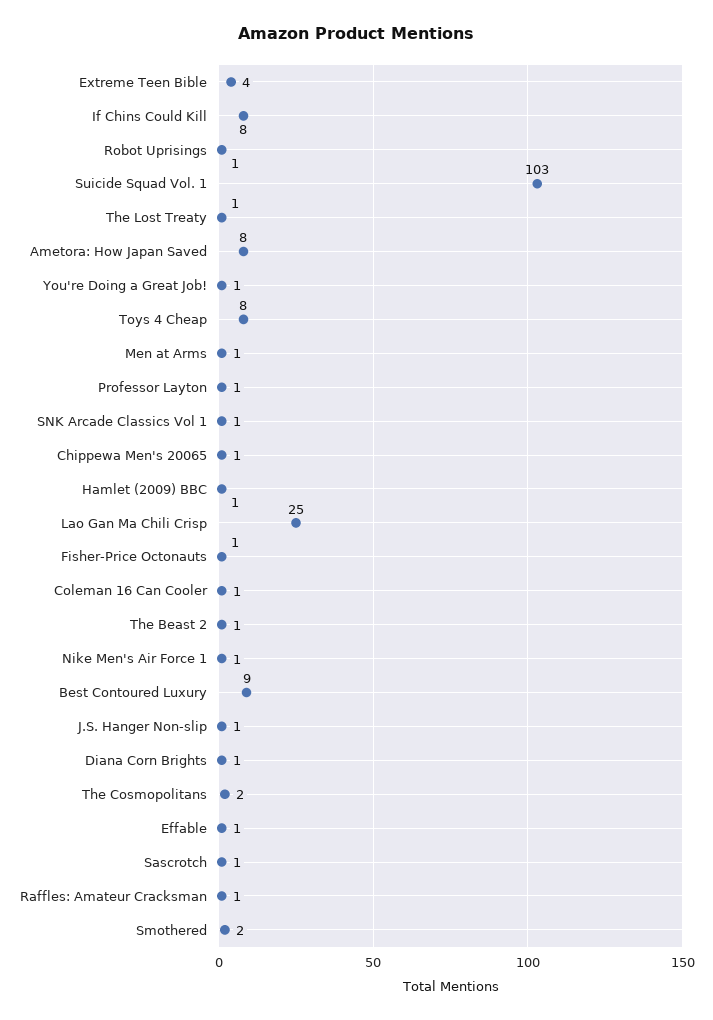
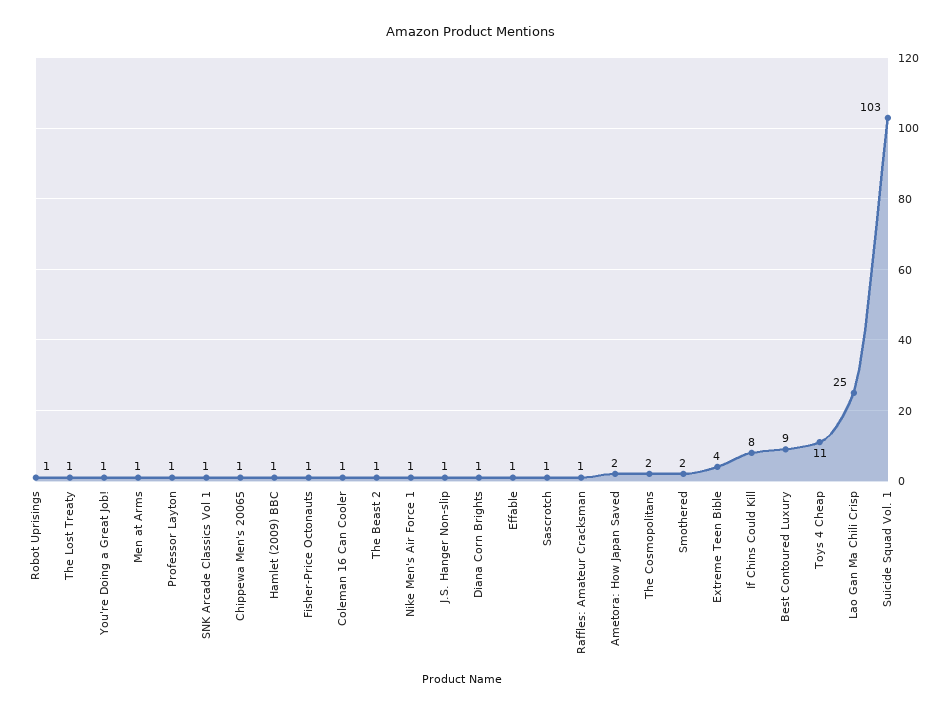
Ametora: How Japan Saved: 8 -> 2
Toys 4 Cheap: 8 -> 11

